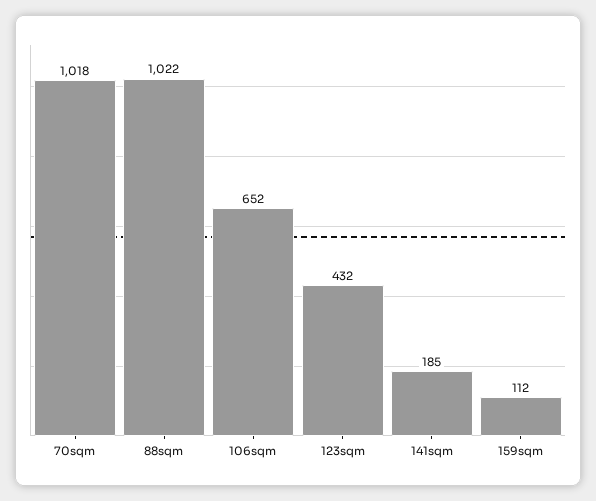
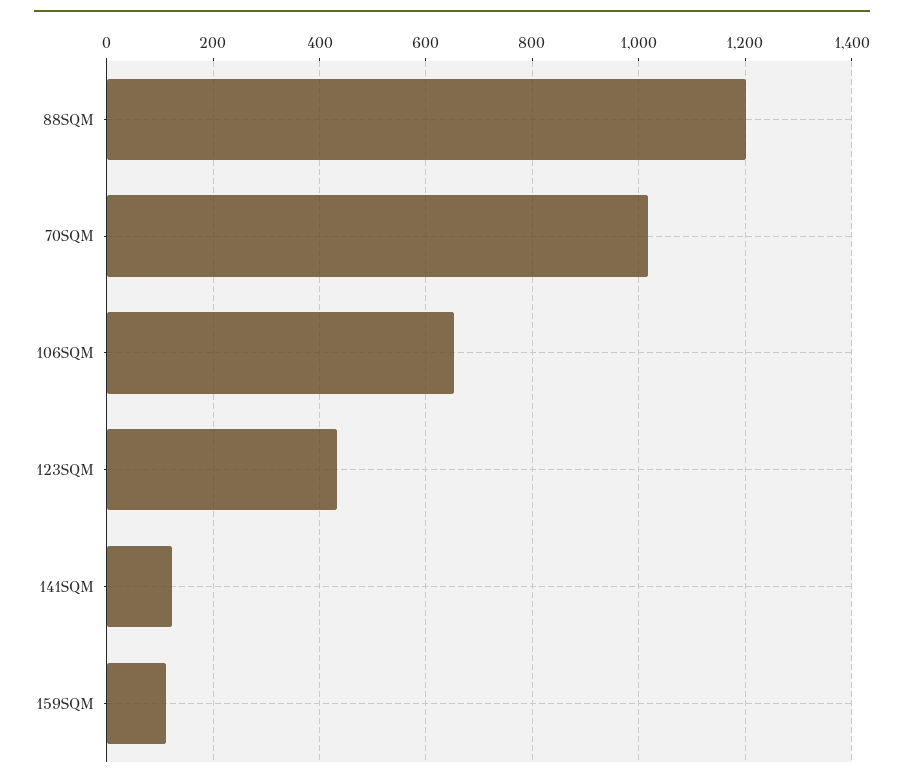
88sqm: 1022 -> 1200
141sqm: 185 -> 120

